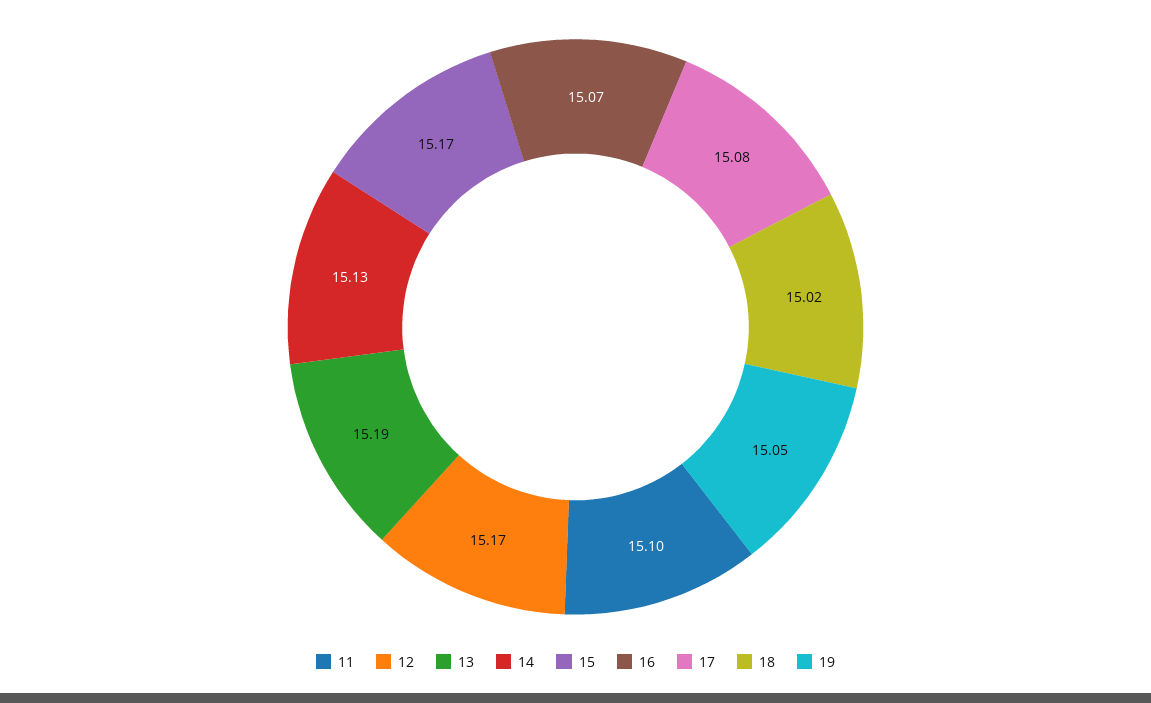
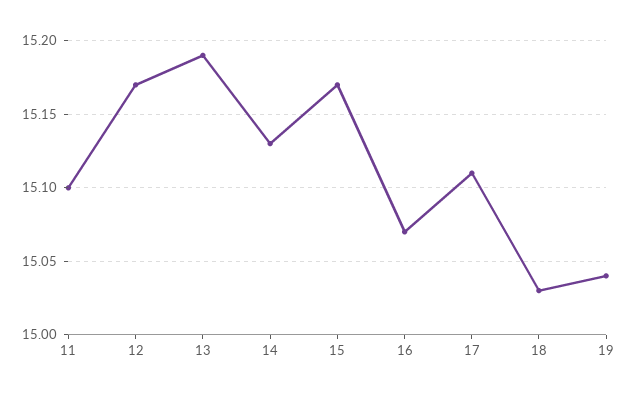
17: 15.08 -> 15.11
18: 15.02 -> 15.03
19: 15.05 -> 15.04

